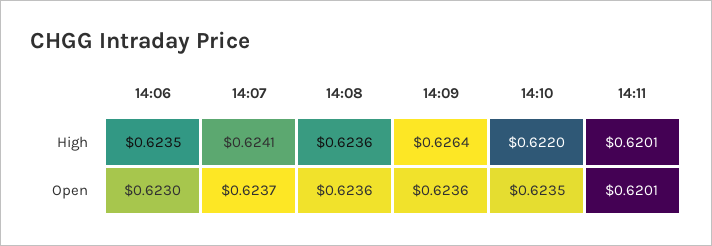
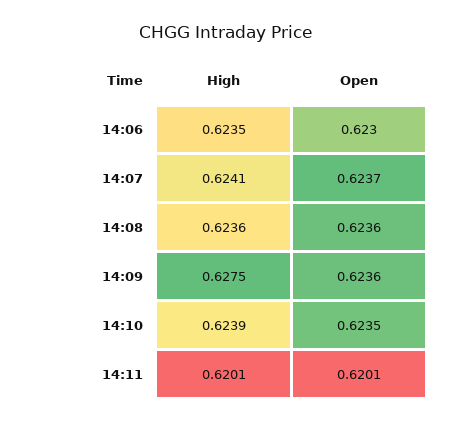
14:09, High: 0.6264 -> 0.6275
14:10, High: 0.622 -> 0.6239

